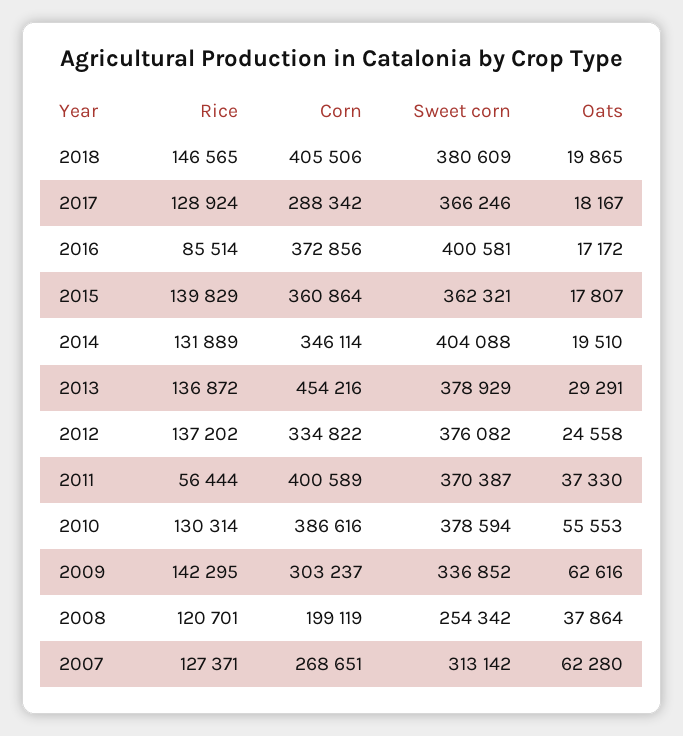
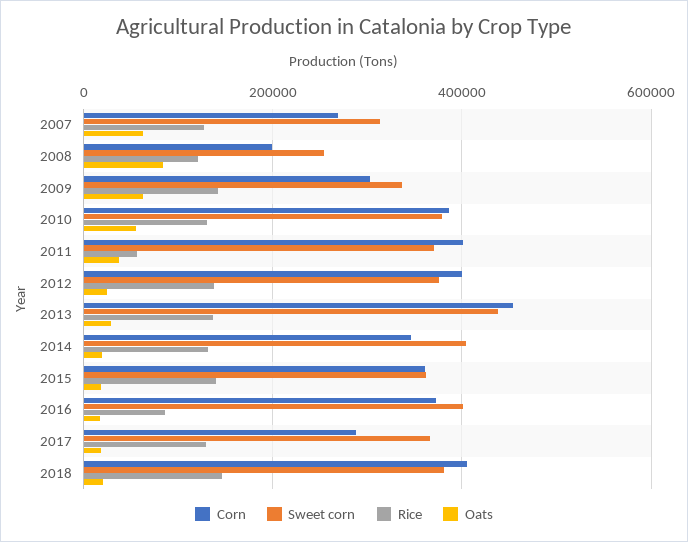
Sweet corn, 2013: 378929 -> 440000
Corn, 2012: 334822 -> 400000
Oats, 2008: 37864 -> 80000

